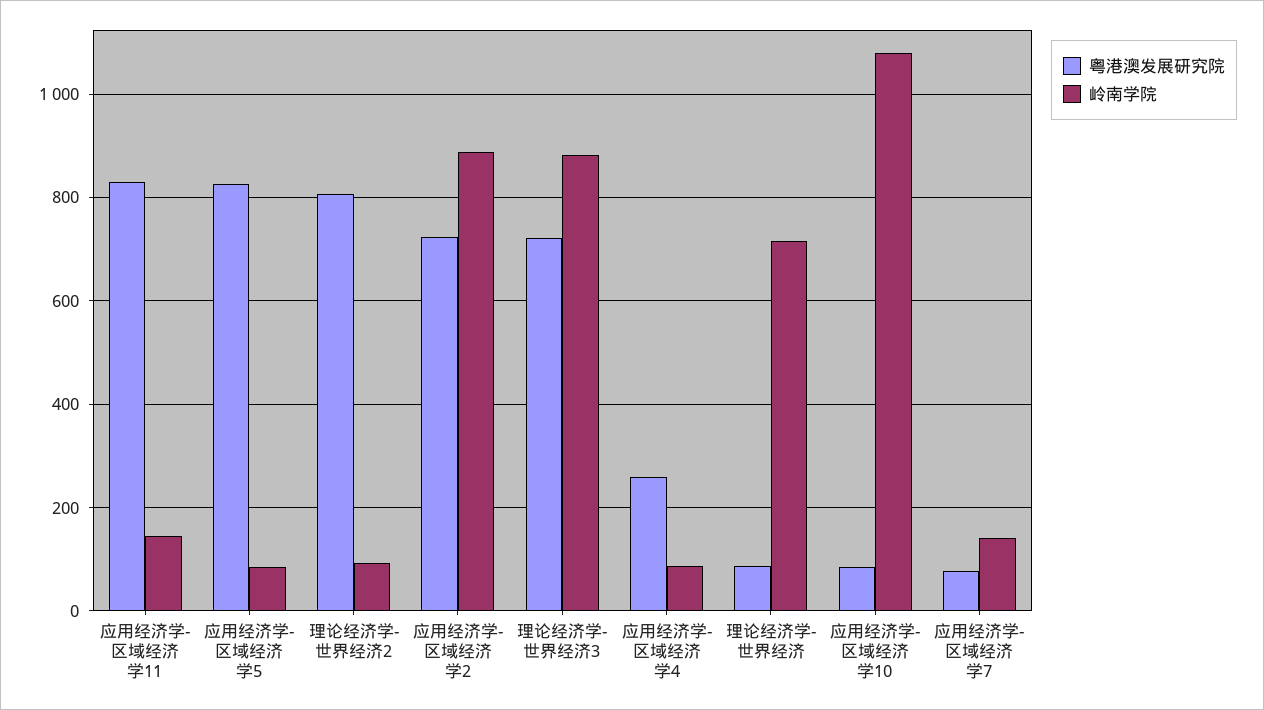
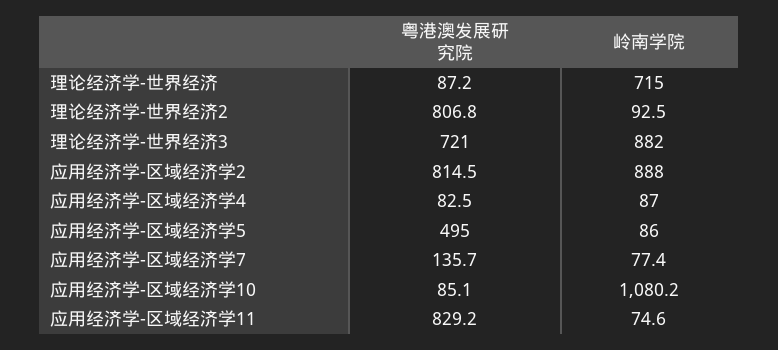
岭南学院, 应用经济学-区域经济学11: 140 -> 74.6
粤港澳发展研究院, 应用经济学-区域经济学5: 820 -> 495
粤港澳发展研究院, 应用经济学-区域经济学2: 720 -> 814.5
粤港澳发展研究院, 应用经济学-区域经济学4: 260 -> 82.5
粤港澳发展研究院, 应用经济学-区域经济学7: 80 -> 135.7
岭南学院, 应用经济学-区域经济学7: 140 -> 77.4

